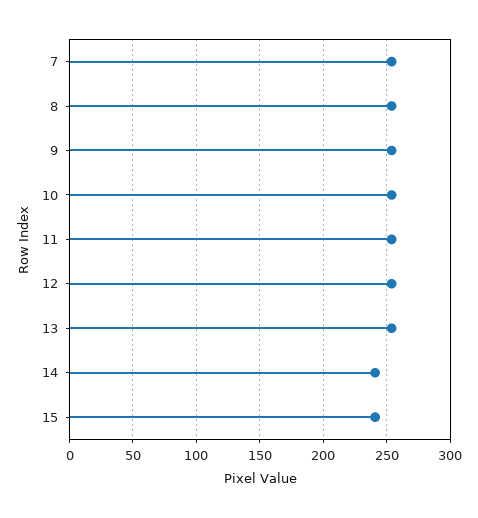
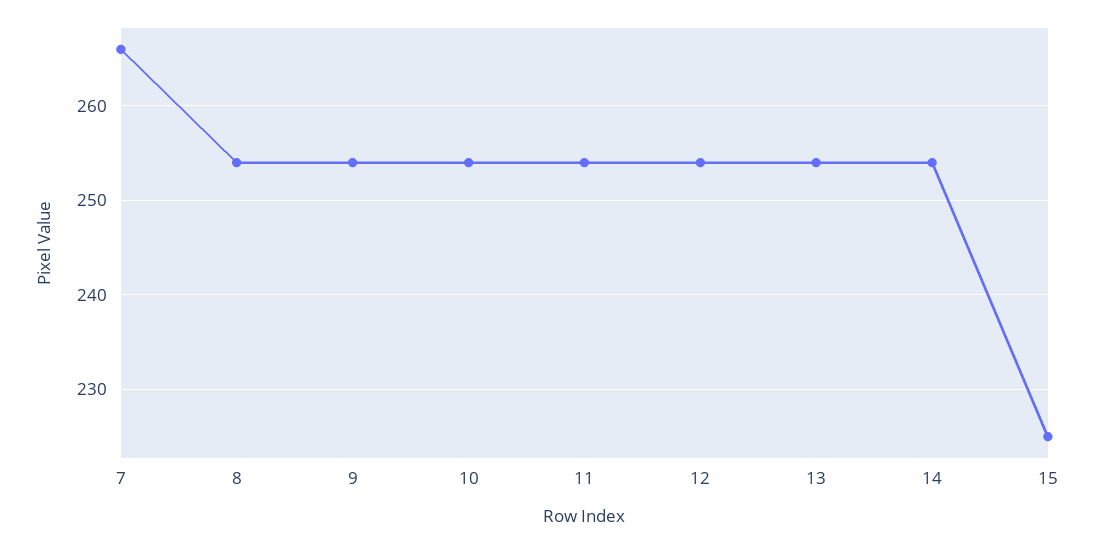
7: 255 -> 266
14: 240 -> 254
15: 240 -> 225

